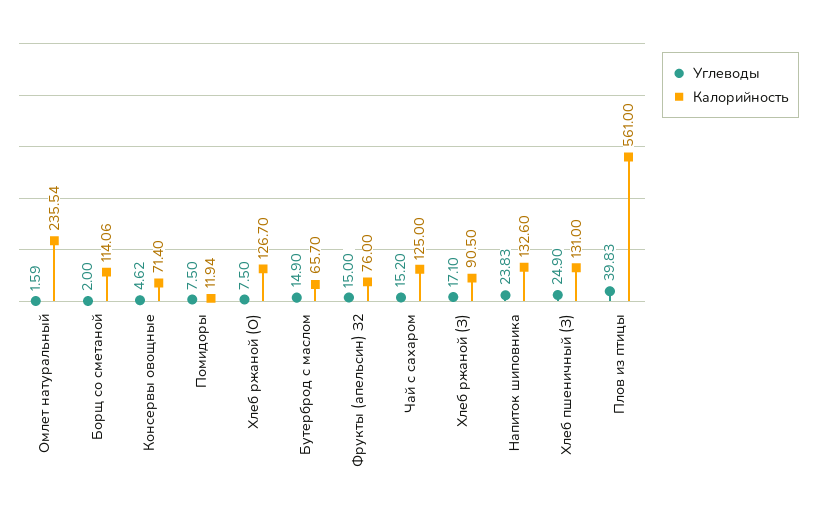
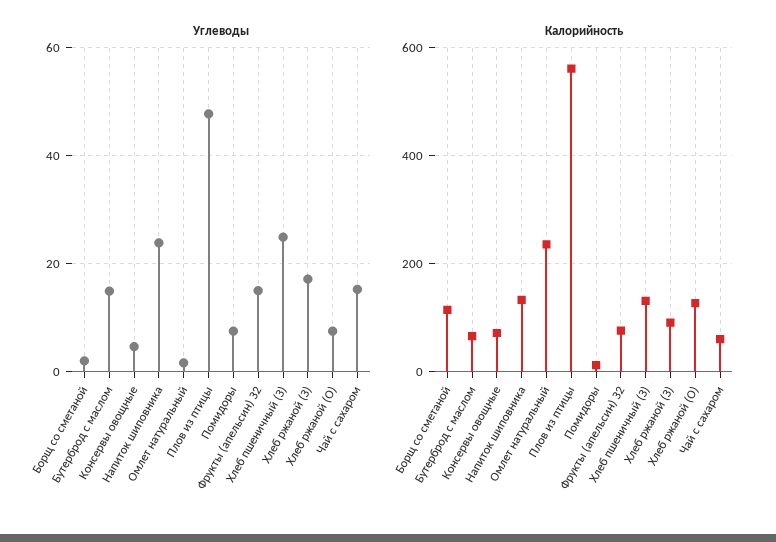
Калорийность, Чай с сахаром: 125 -> 60
Углеводы, Плов из птицы: 39.83 -> 48

